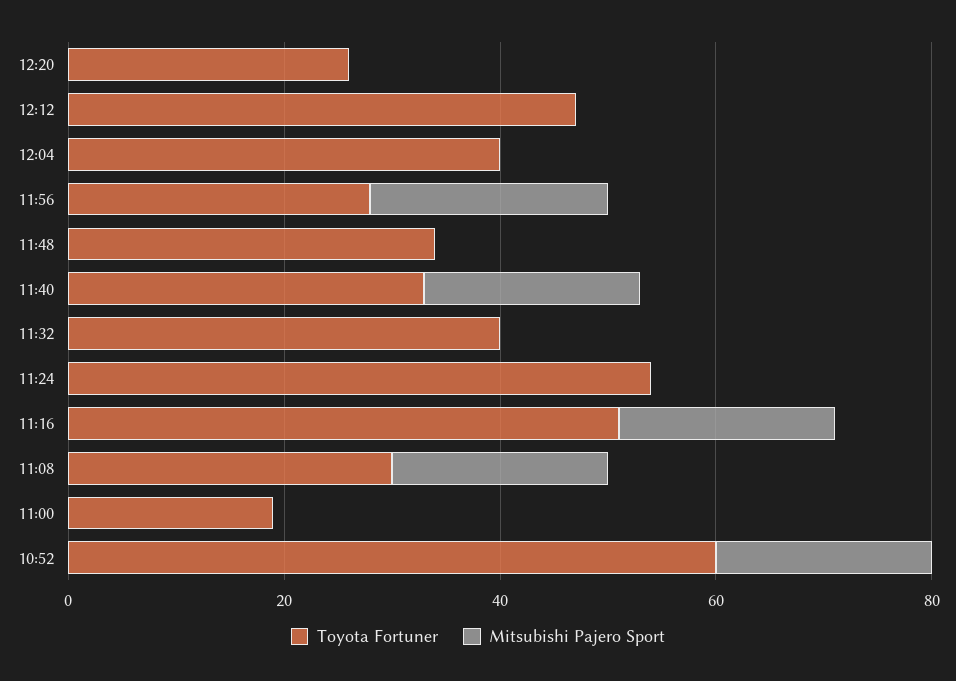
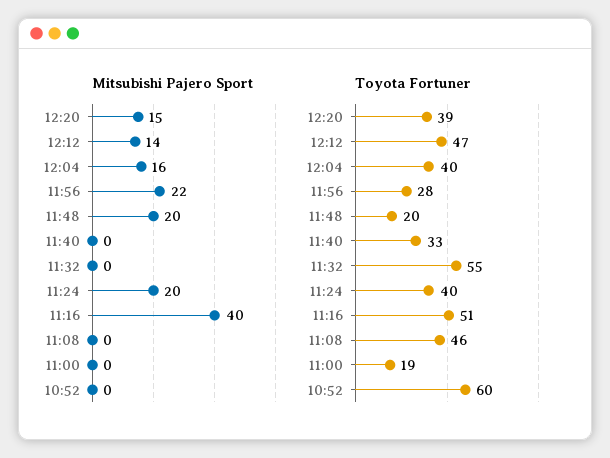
Toyota Fortuner, 12:20: 25 -> 39
Mitsubishi Pajero Sport, 12:20: 0 -> 15
Mitsubishi Pajero Sport, 12:12: 0 -> 14
Mitsubishi Pajero Sport, 12:04: 0 -> 16
Toyota Fortuner, 11:48: 35 -> 20
Mitsubishi Pajero Sport, 11:48: 0 -> 20
Mitsubishi Pajero Sport, 11:40: 20 -> 0
Toyota Fortuner, 11:32: 40 -> 55
Toyota Fortuner, 11:24: 55 -> 40
Mitsubishi Pajero Sport, 11:24: 0 -> 20
Mitsubishi Pajero Sport, 11:16: 20 -> 40
Toyota Fortuner, 11:08: 30 -> 46
Mitsubishi Pajero Sport, 11:08: 20 -> 0
Mitsubishi Pajero Sport, 10:52: 20 -> 0

